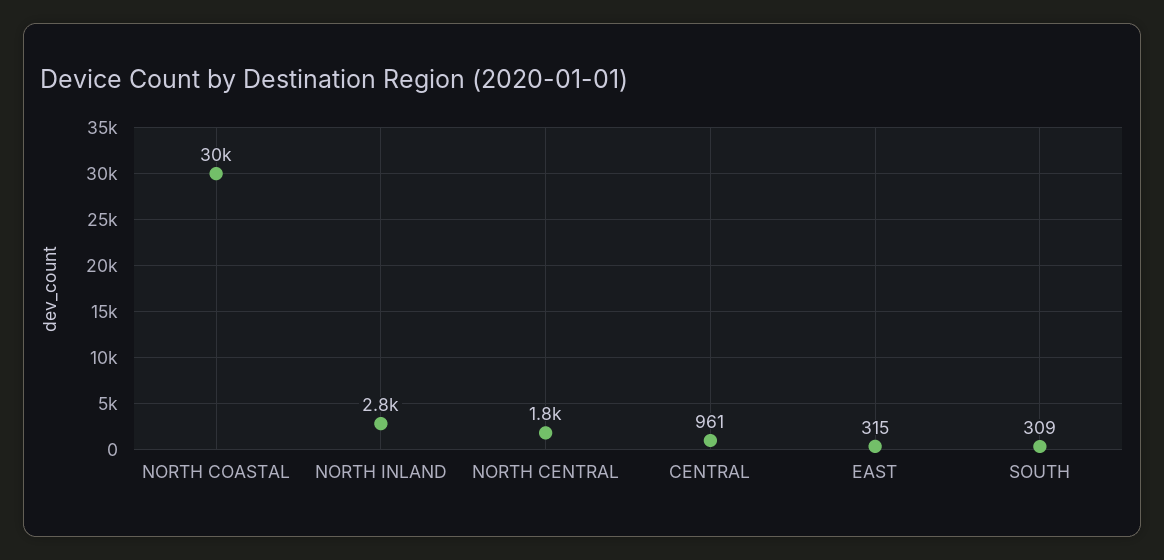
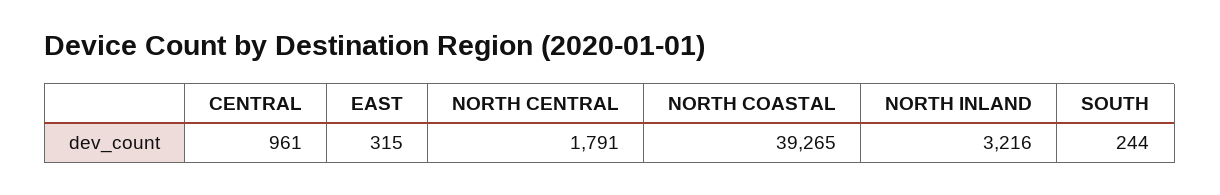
NORTH COASTAL: 30000 -> 39265
NORTH INLAND: 2800 -> 3216
SOUTH: 309 -> 244

